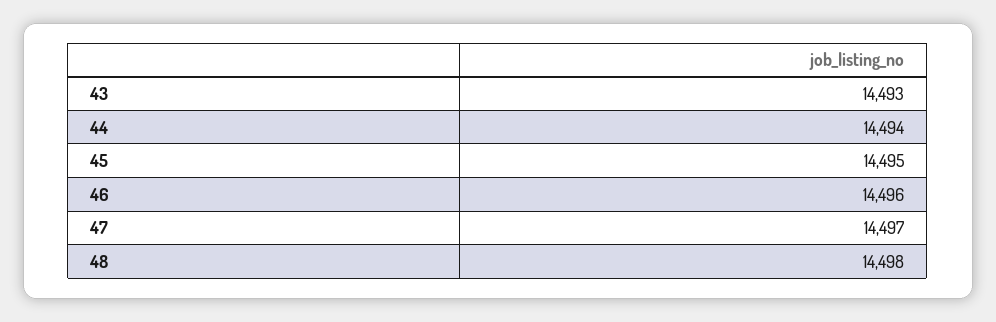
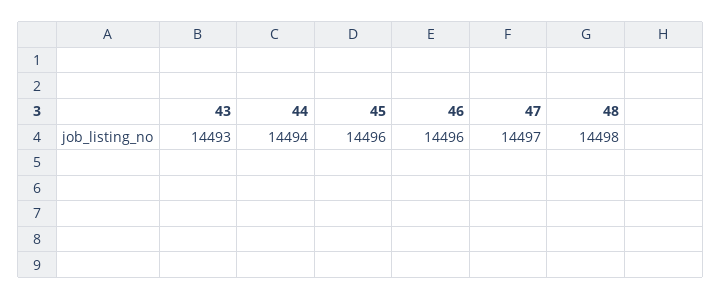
45: 14495 -> 14496

